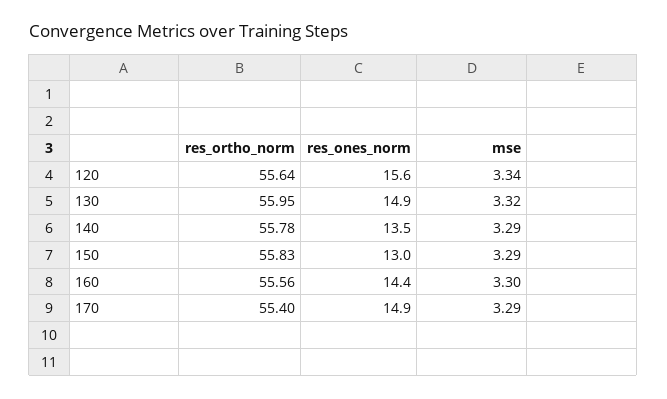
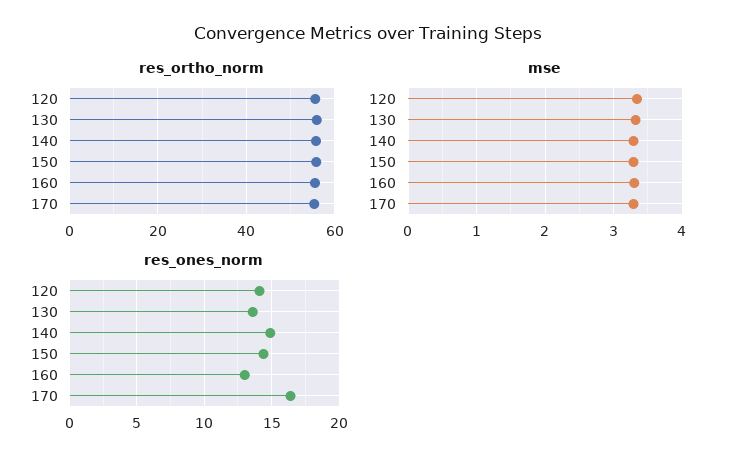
res_ones_norm, 120: 15.6 -> 14
res_ones_norm, 130: 14.9 -> 13.5
res_ones_norm, 140: 13.5 -> 15
res_ones_norm, 150: 13 -> 14.5
res_ones_norm, 160: 14.4 -> 13
res_ones_norm, 170: 14.9 -> 16.5

